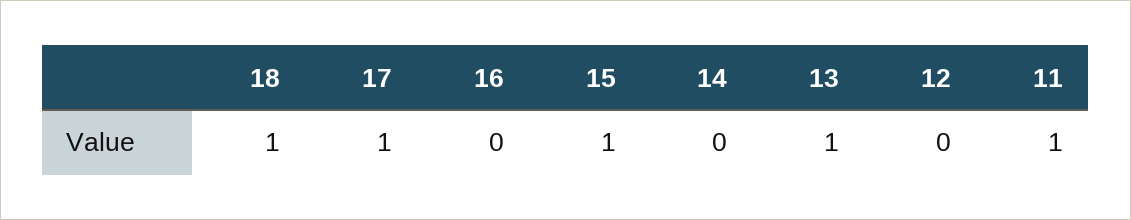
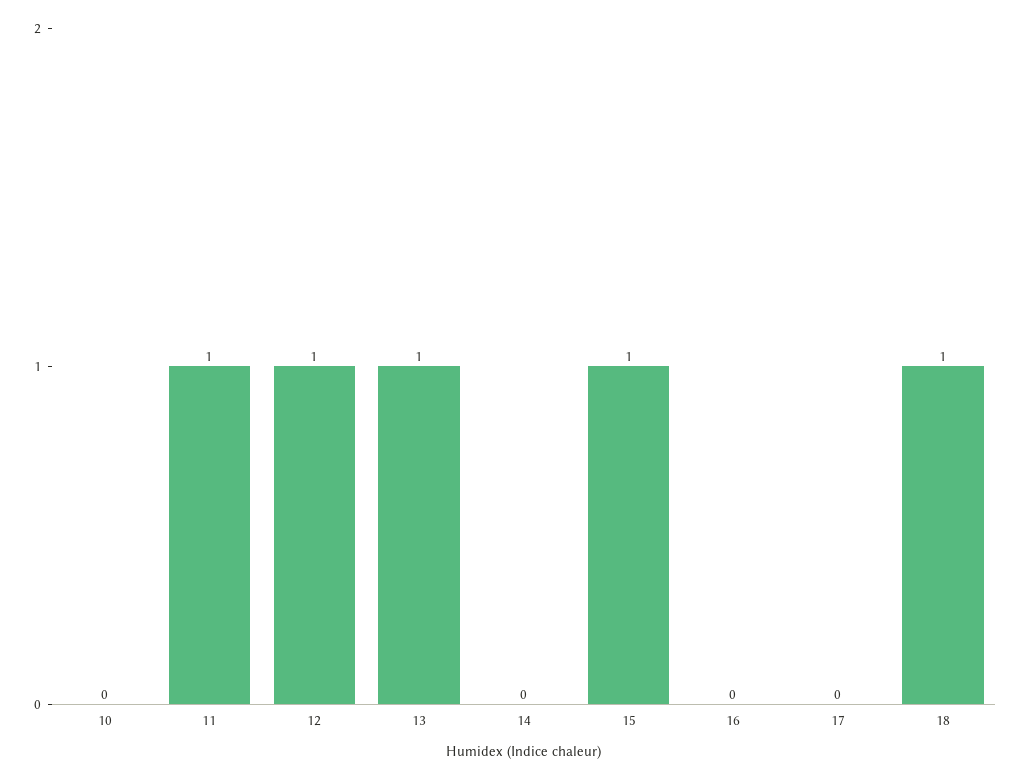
17: 1 -> 0
12: 0 -> 1
10: none -> 0

